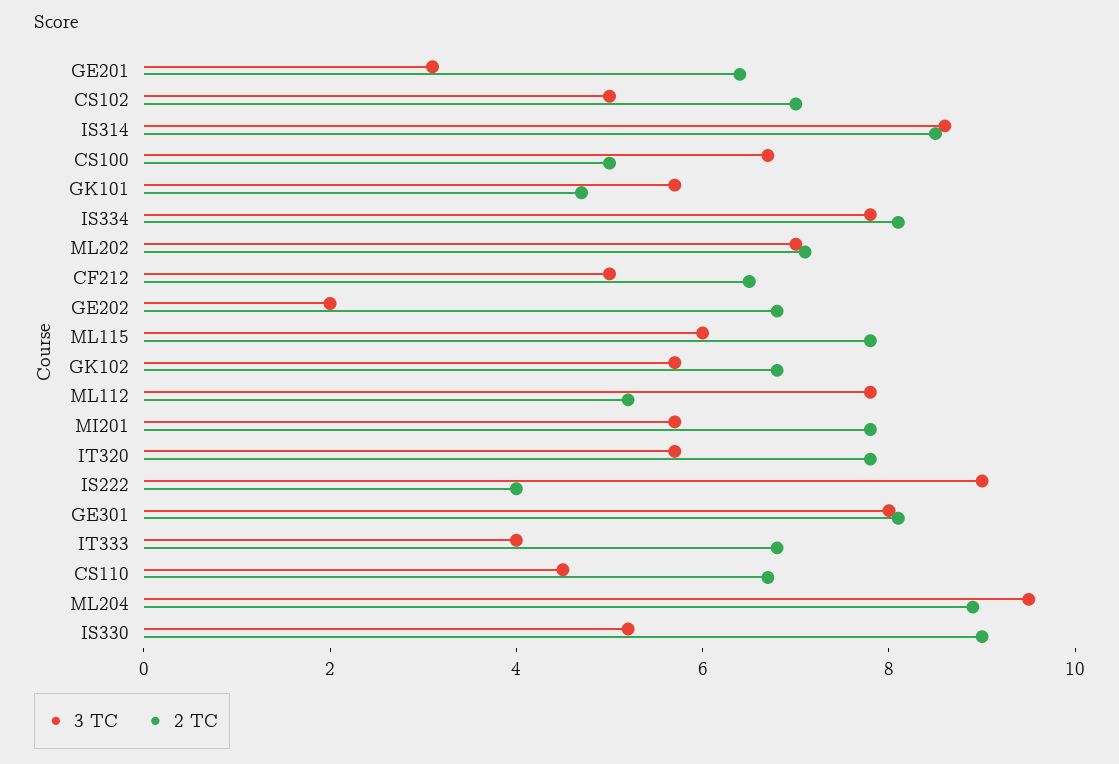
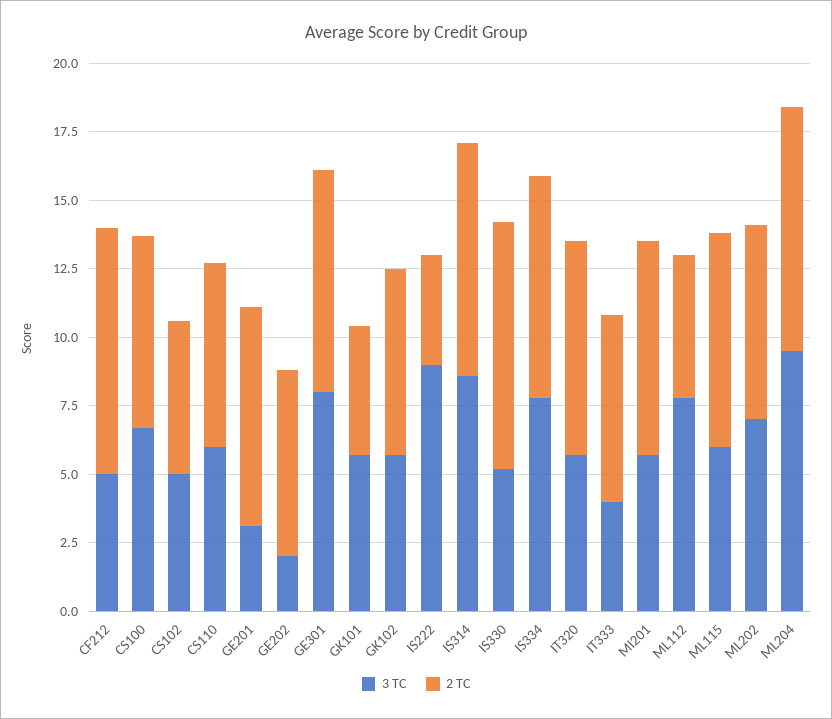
2 TC, GE201: 6.5 -> 8
2 TC, CS102: 7 -> 5.5
2 TC, CS100: 5 -> 7
2 TC, CF212: 6.5 -> 9
3 TC, CS110: 4.5 -> 6

